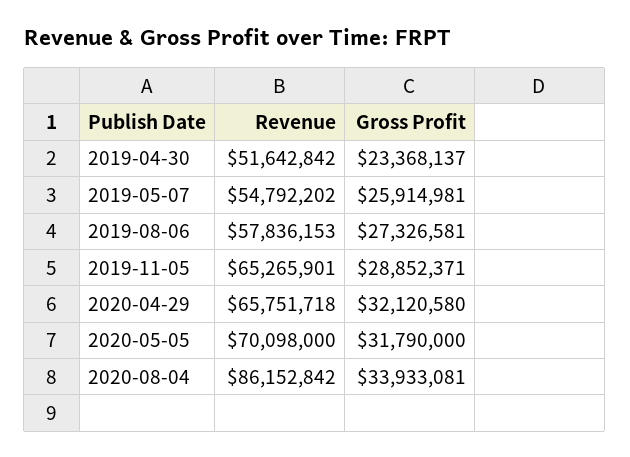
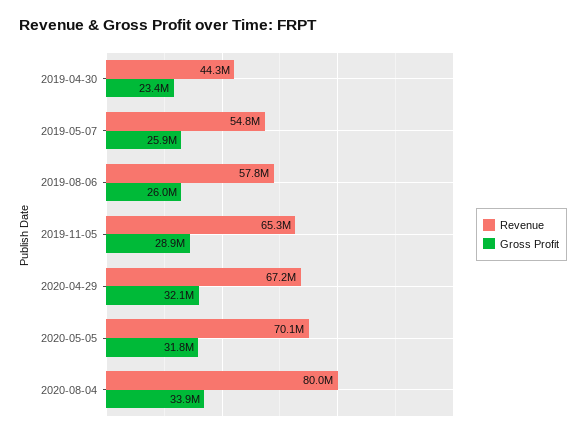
Revenue, 2019-04-30: 51642842 -> 44300000
Gross Profit, 2019-08-06: 27326581 -> 26000000
Revenue, 2020-04-29: 65751718 -> 67200000
Revenue, 2020-08-04: 86152842 -> 80000000

